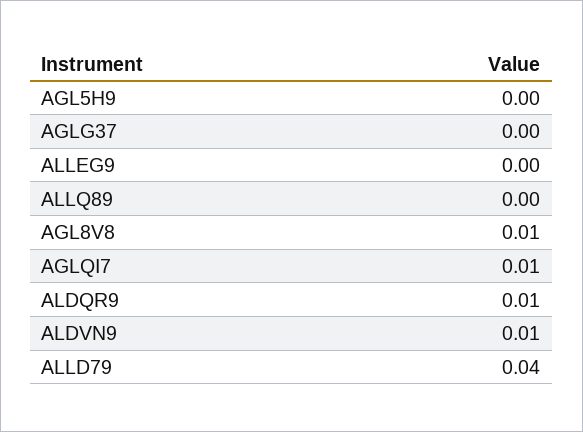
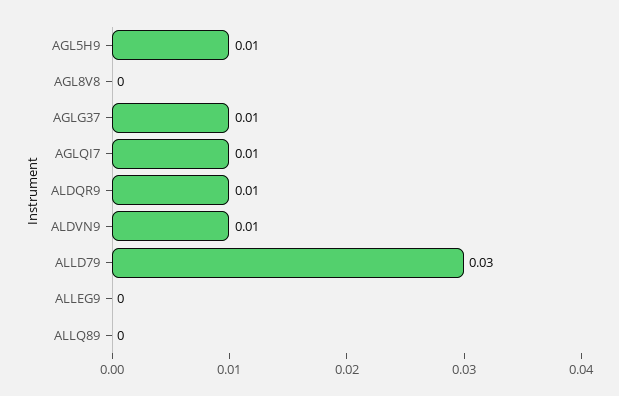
AGL5H9: 0 -> 0.01
AGLG37: 0 -> 0.01
AGL8V8: 0.01 -> 0
ALLD79: 0.04 -> 0.03

